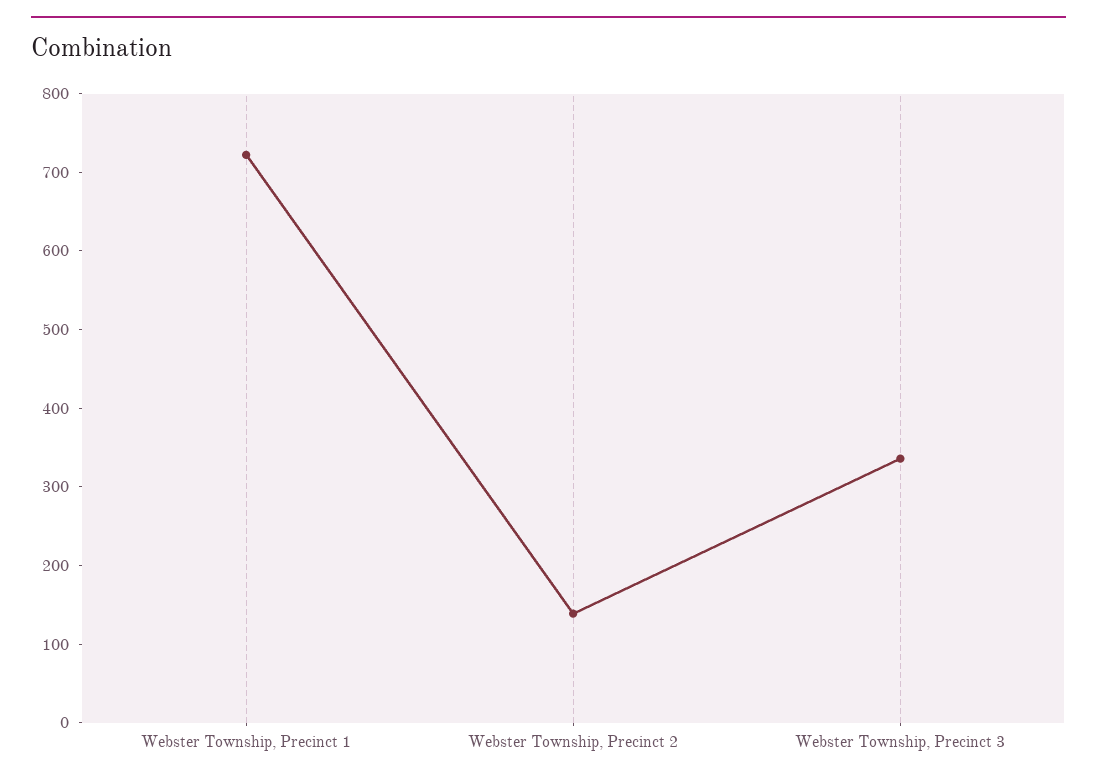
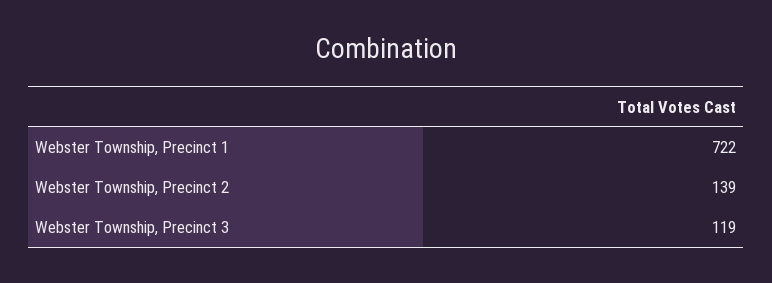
Webster Township, Precinct 3: 340 -> 119

